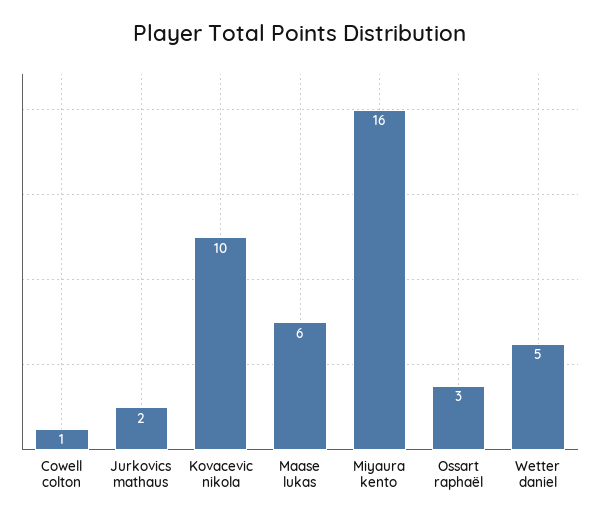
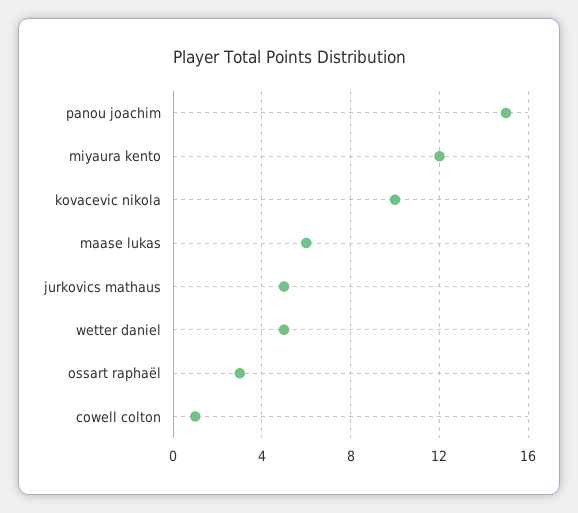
Jurkovics mathaus: 2 -> 5
Miyaura kento: 16 -> 12
panou joachim: none -> 15

